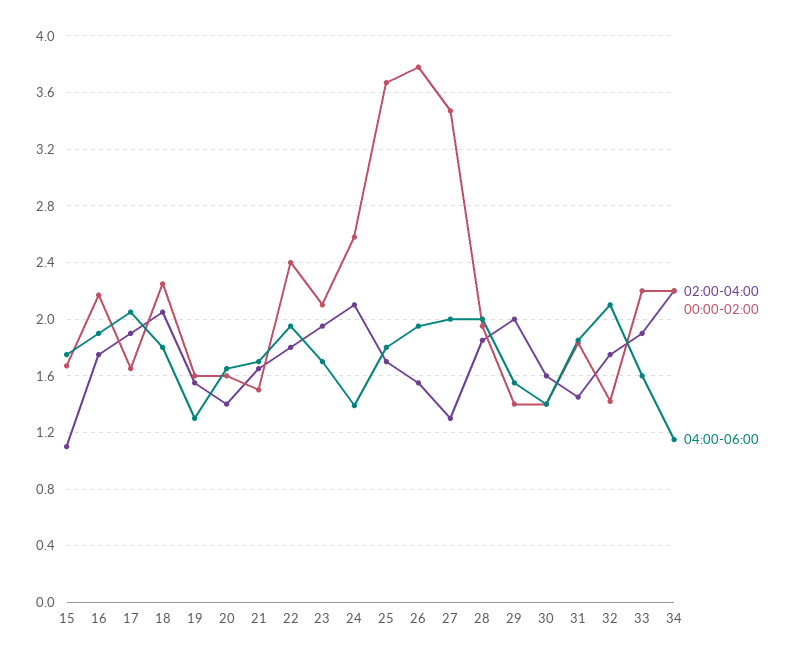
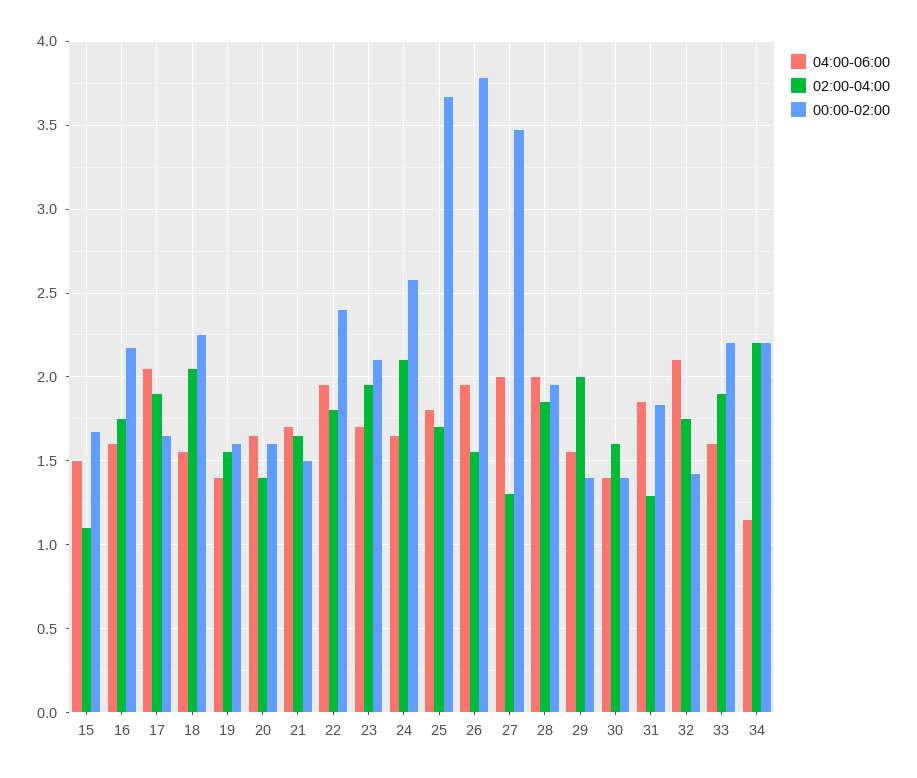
04:00-06:00, 15: 1.75 -> 1.5
04:00-06:00, 16: 1.9 -> 1.6
04:00-06:00, 18: 1.8 -> 1.55
04:00-06:00, 19: 1.3 -> 1.4
04:00-06:00, 24: 1.4 -> 1.65
02:00-04:00, 31: 1.45 -> 1.3

